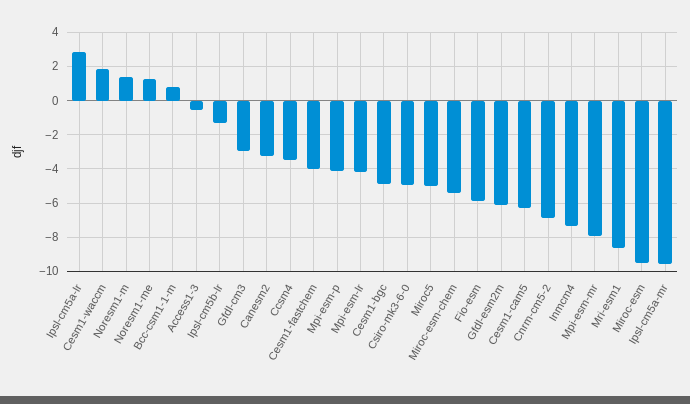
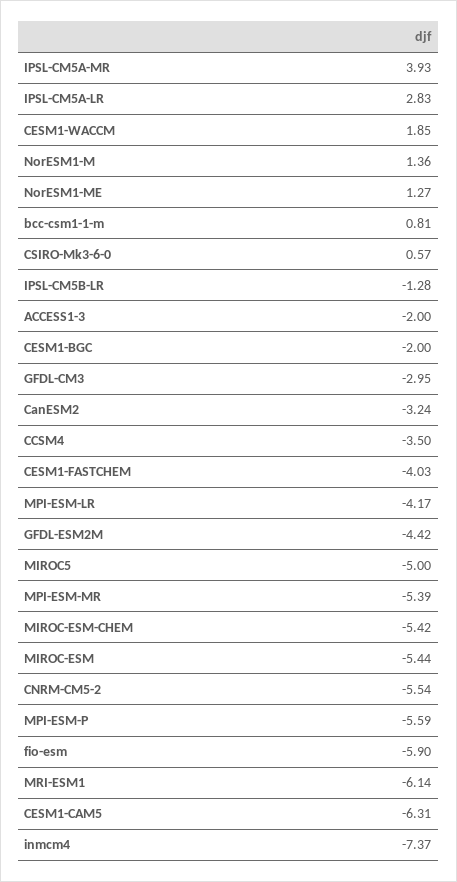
Access1-3: -0.5 -> -2
Mpi-esm-p: -4 -> -5.59
Cesm1-bgc: -5 -> -2
Csiro-mk3-6-0: -5 -> 0.57
Gfdl-esm2m: -6 -> -4.42
Cnrm-cm5-2: -7 -> -5.54
Mpi-esm-mr: -8 -> -5.39
Mri-esm1: -8.5 -> -6.14
Miroc-esm: -9.5 -> -5.44
Ipsl-cm5a-mr: -9.5 -> 3.93

